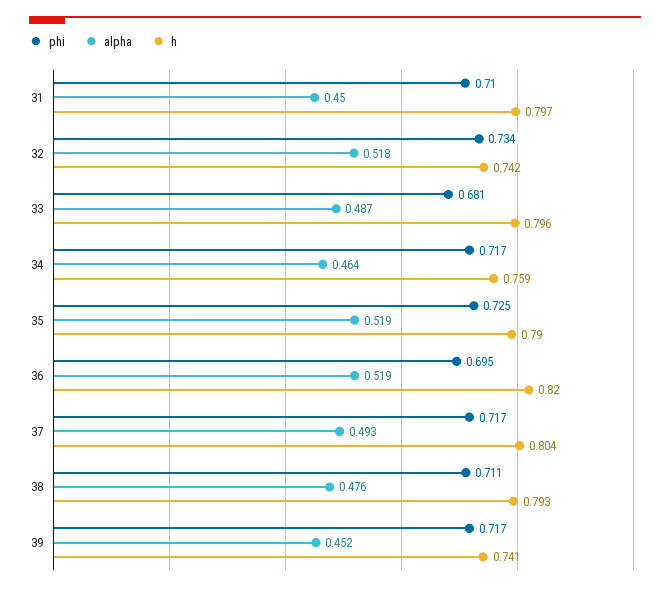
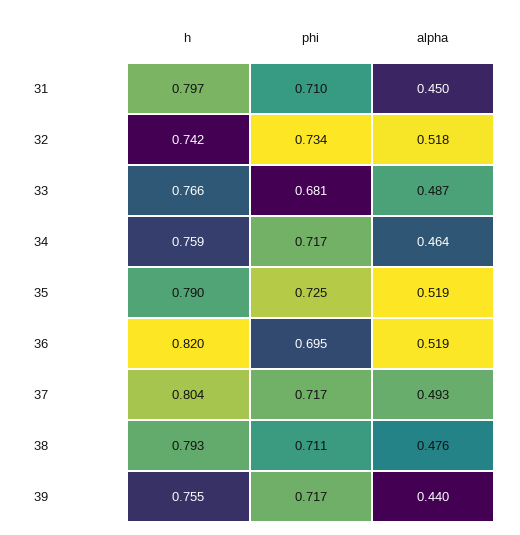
h, 33: 0.796 -> 0.766
alpha, 39: 0.452 -> 0.44
h, 39: 0.741 -> 0.755

